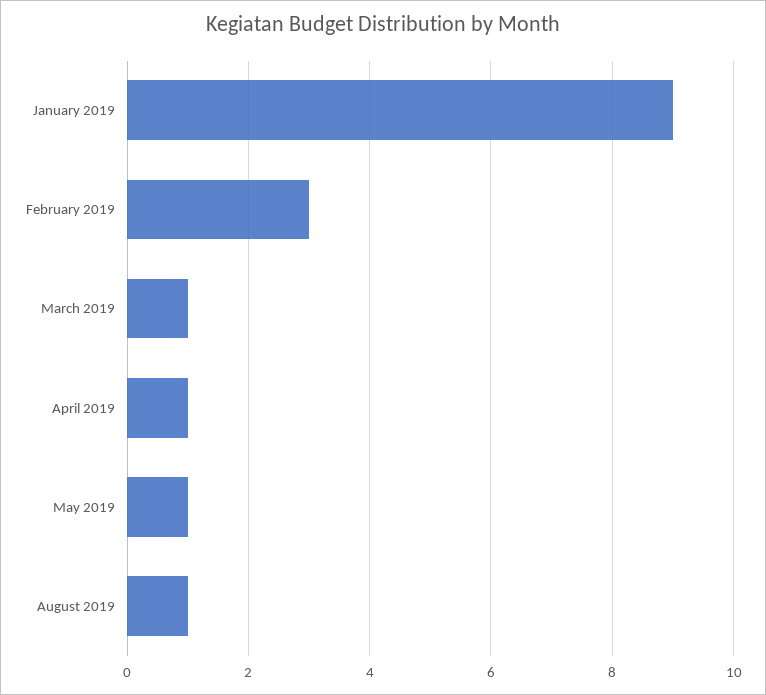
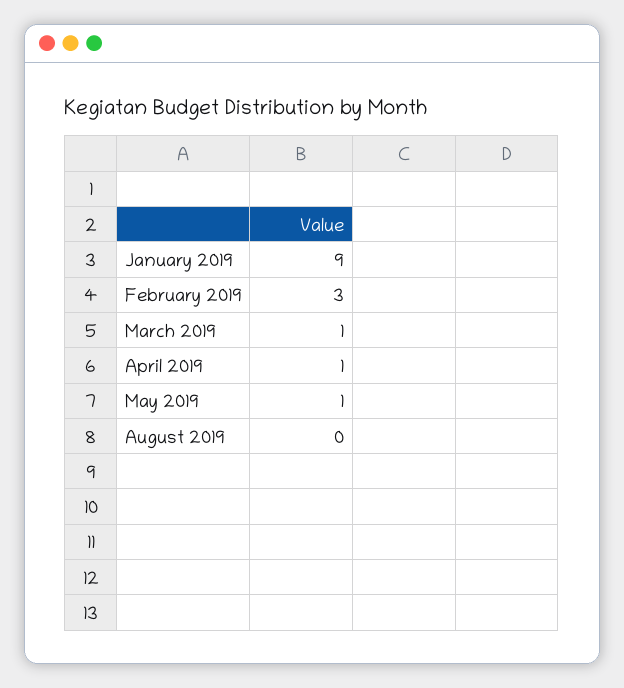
August 2019: 1 -> 0

